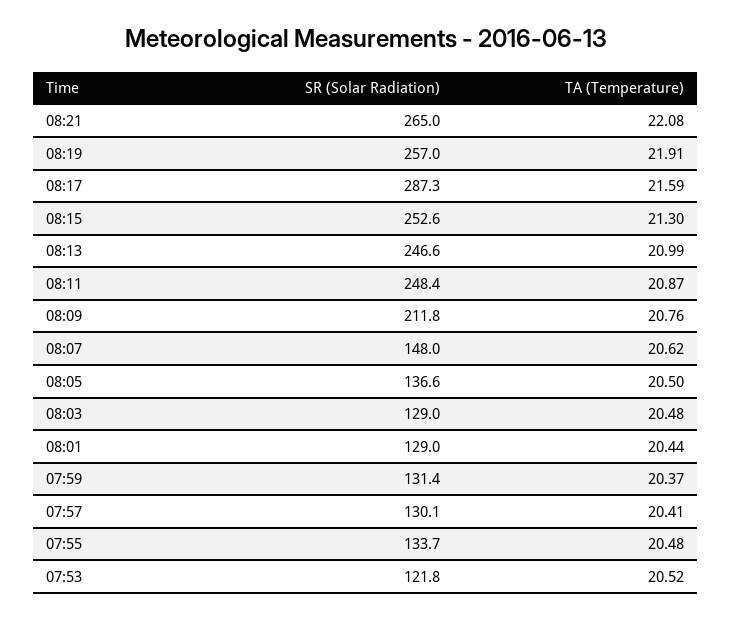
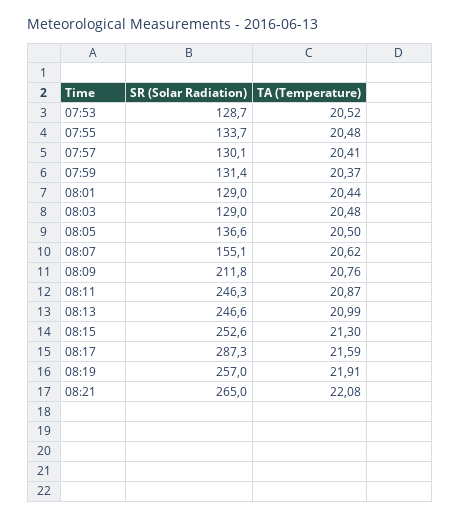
SR (Solar Radiation), 08:11: 248.4 -> 246.3
SR (Solar Radiation), 08:07: 148 -> 155.1
SR (Solar Radiation), 07:53: 121.8 -> 128.7

